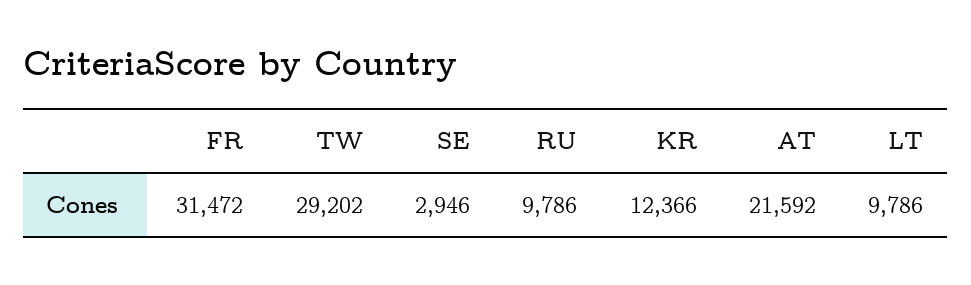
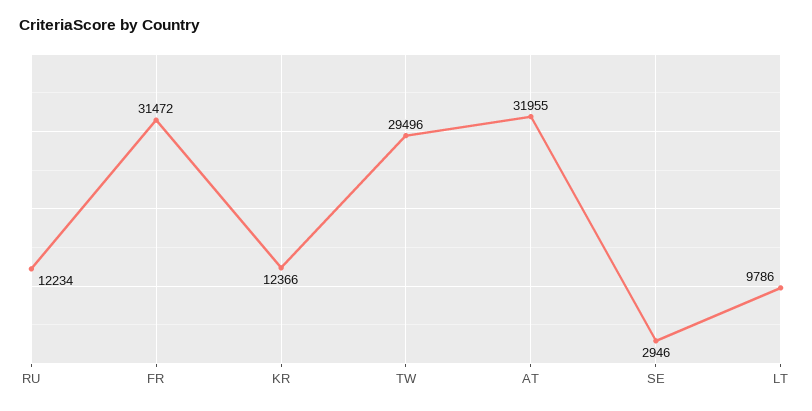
TW: 29202 -> 29496
RU: 9786 -> 12234
AT: 21592 -> 31955

